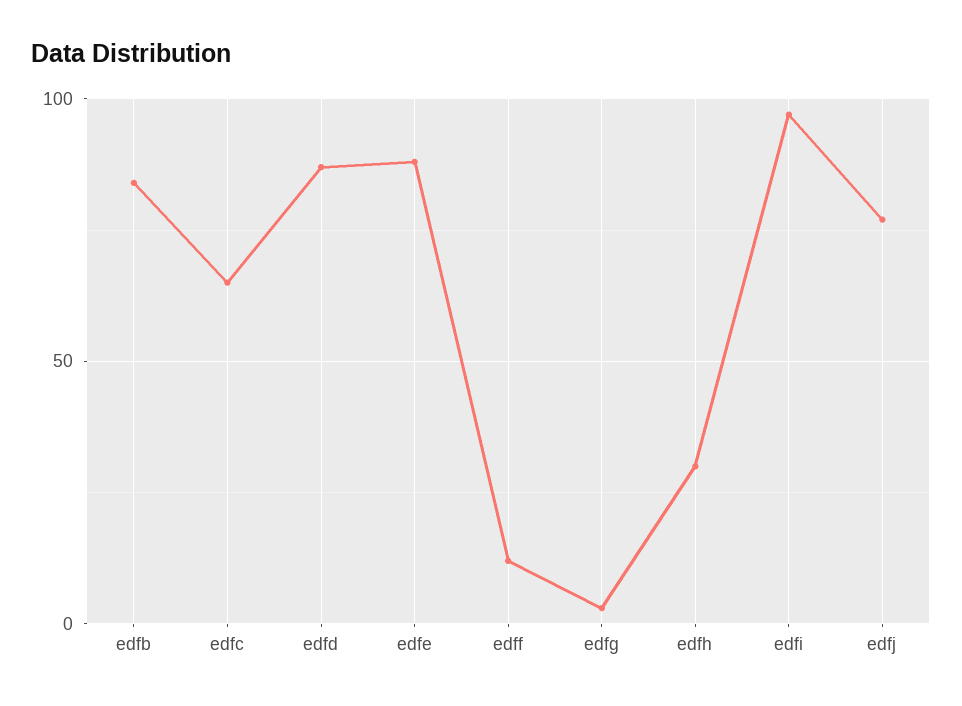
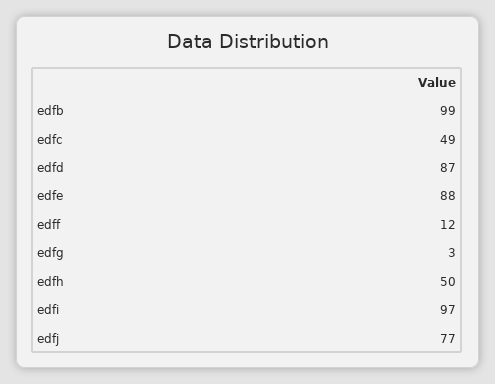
edfb: 85 -> 99
edfc: 65 -> 49
edfh: 30 -> 50

